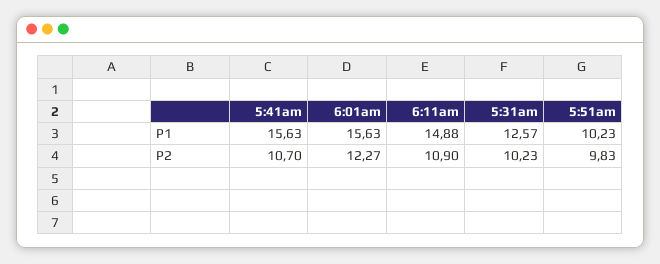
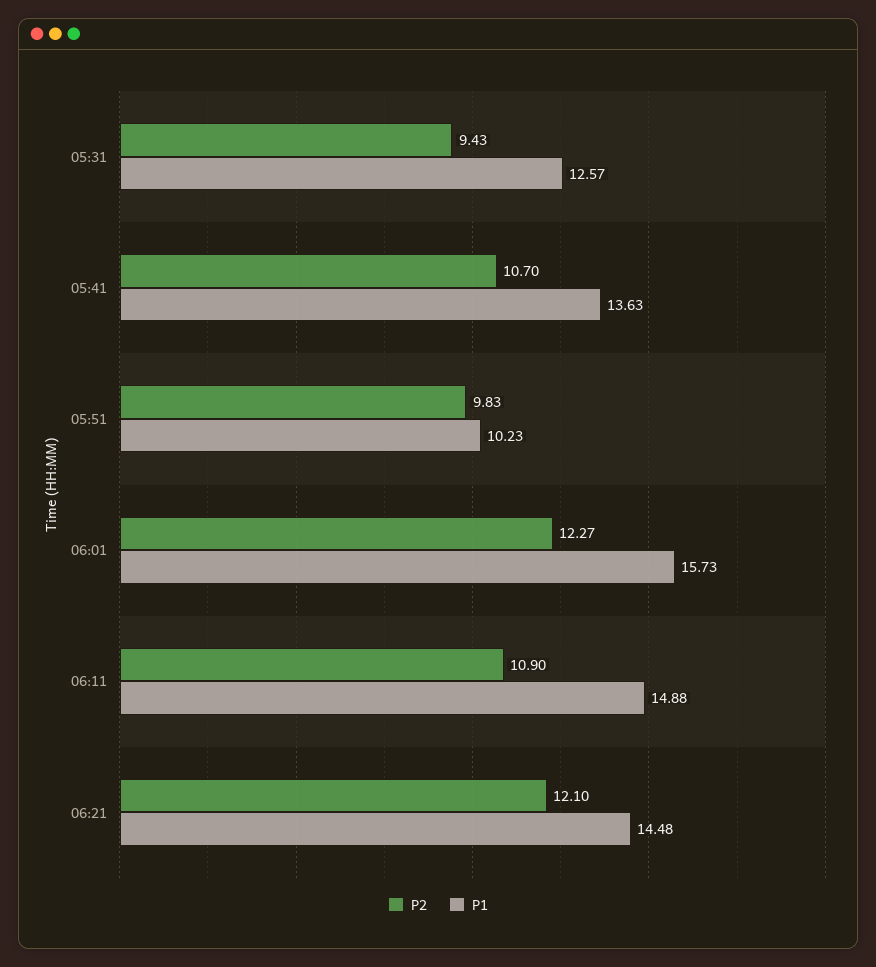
P1, 5:41am: 15.63 -> 13.63
P1, 6:01am: 15.63 -> 15.73
P2, 5:31am: 10.23 -> 9.43
P2, 06:21: none -> 12.1
P1, 06:21: none -> 14.48

